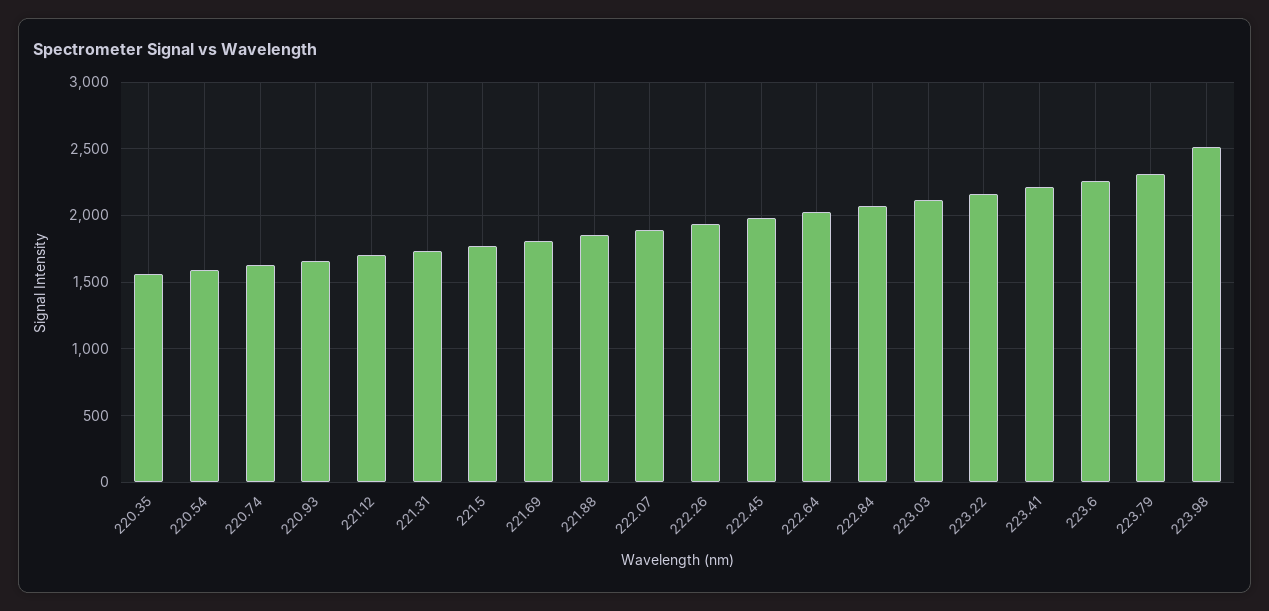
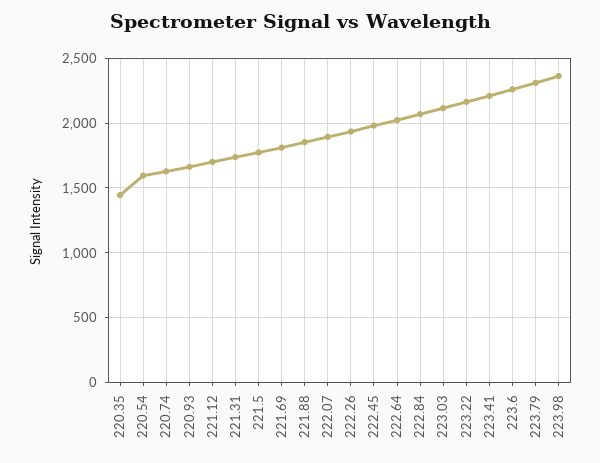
220.35: 1550 -> 1450
223.98: 2500 -> 2350

